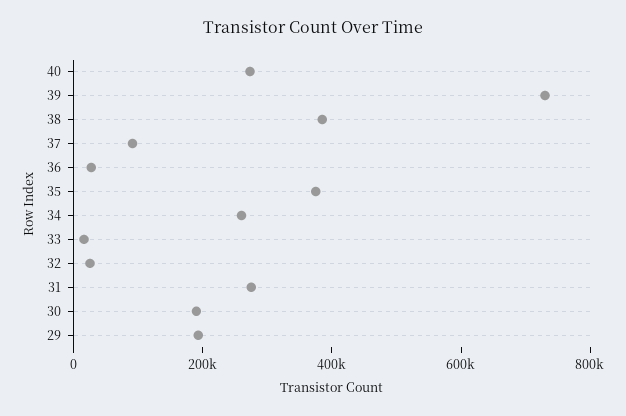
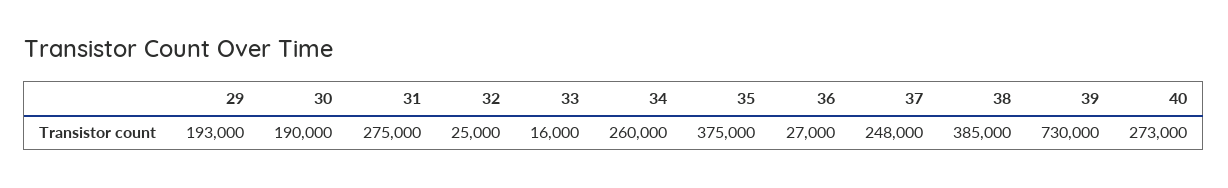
37: 100000 -> 248000

